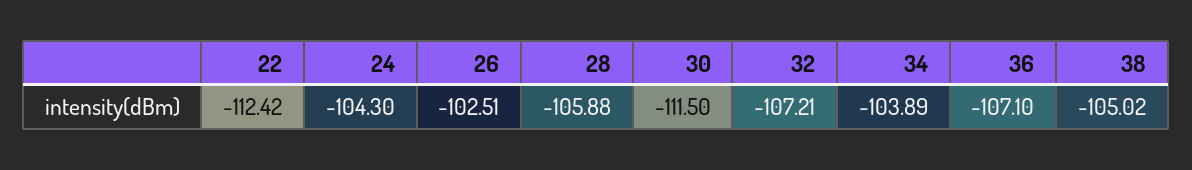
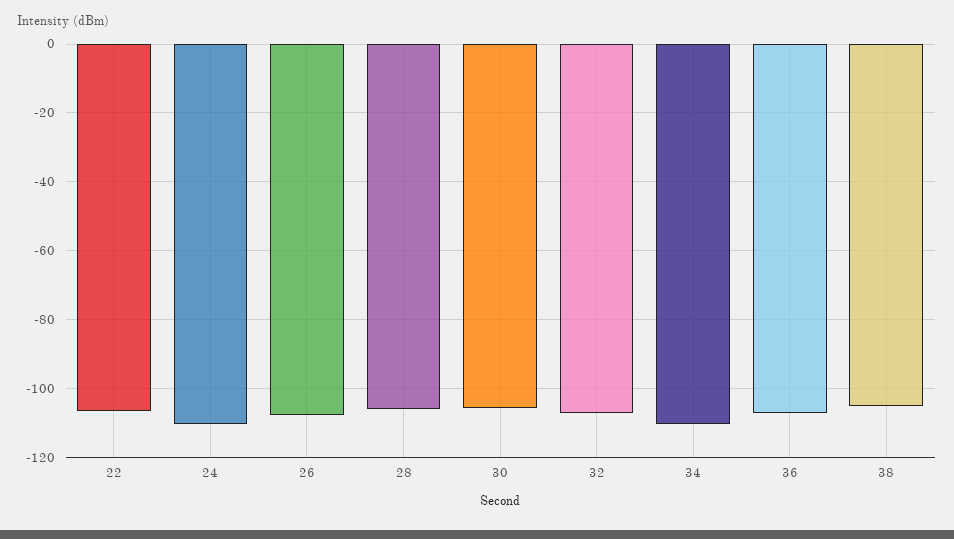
22: -112.42 -> -106
24: -104.3 -> -110
26: -102.51 -> -108
30: -111.5 -> -106
34: -103.89 -> -110

